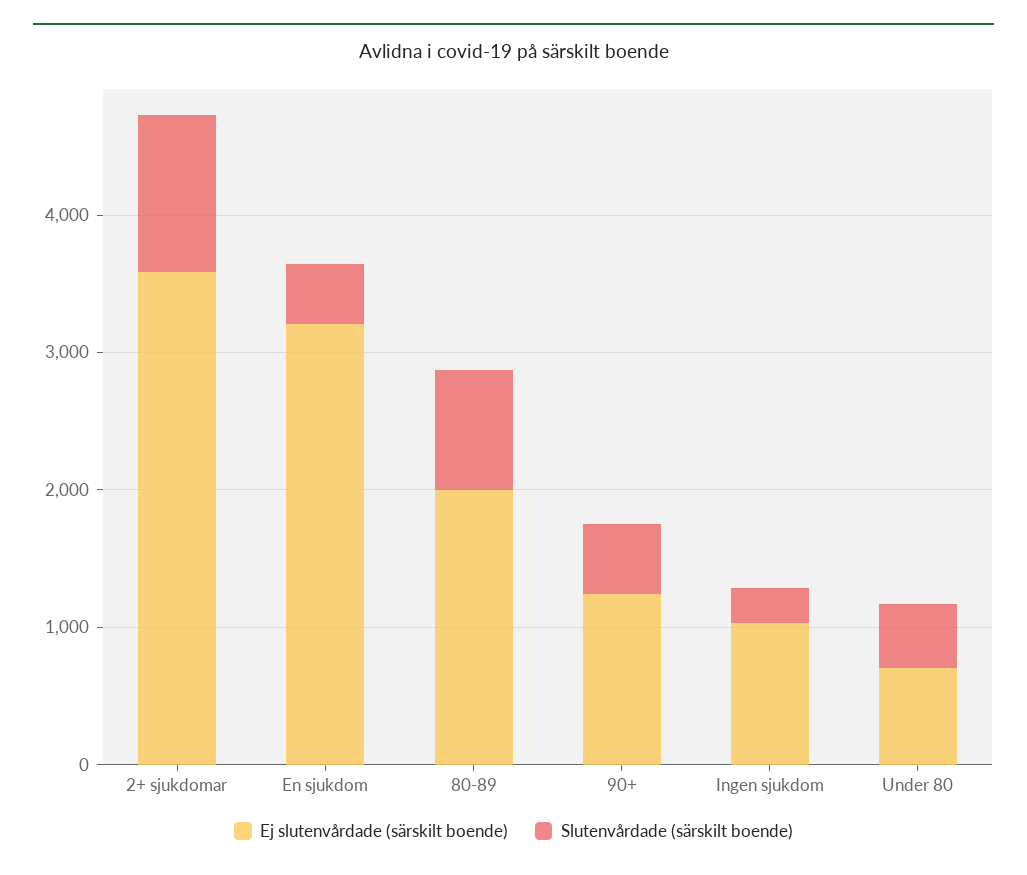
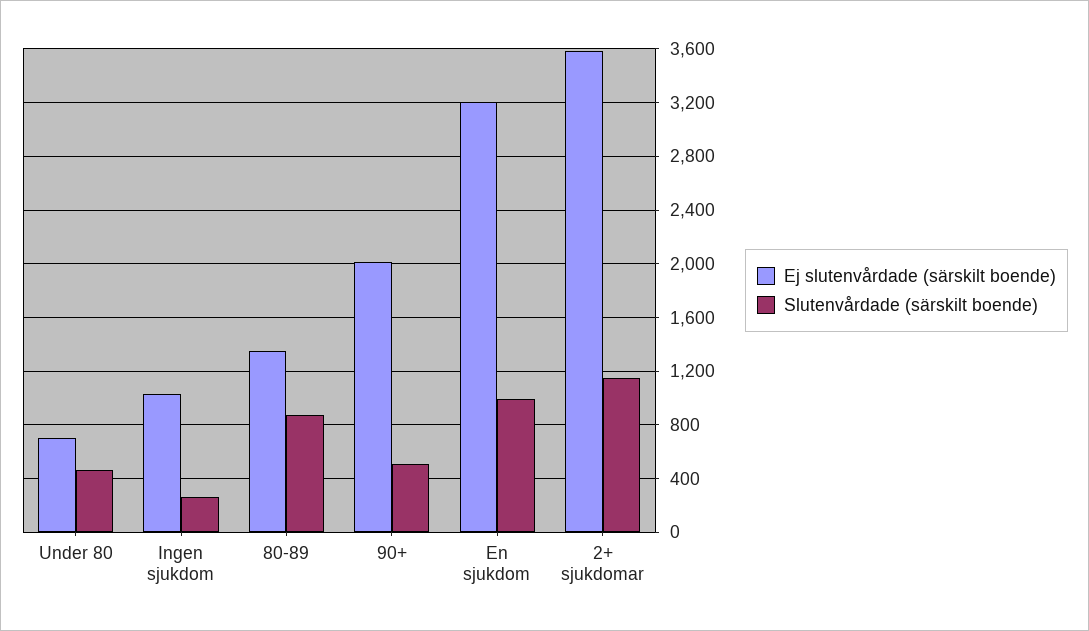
Slutenvårdade (särskilt boende), En sjukdom: 400 -> 1000
Ej slutenvårdade (särskilt boende), 80-89: 2000 -> 1350
Ej slutenvårdade (särskilt boende), 90+: 1200 -> 2000

